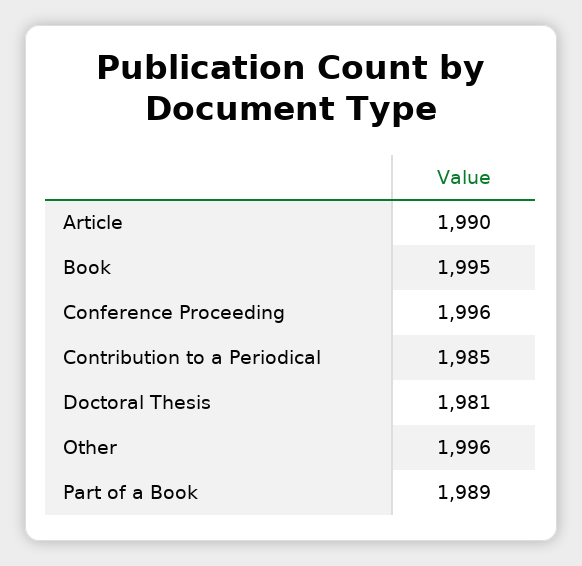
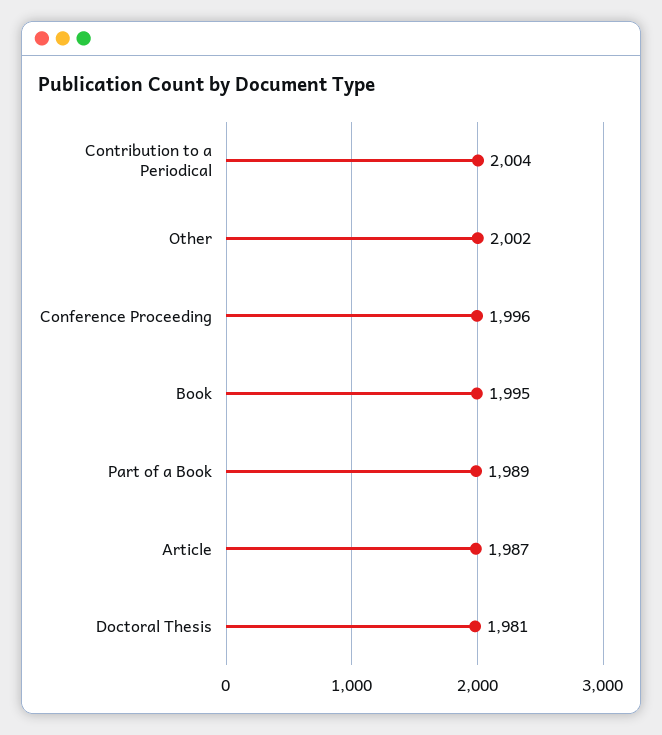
Article: 1990 -> 1987
Contribution to a Periodical: 1985 -> 2004
Other: 1996 -> 2002

